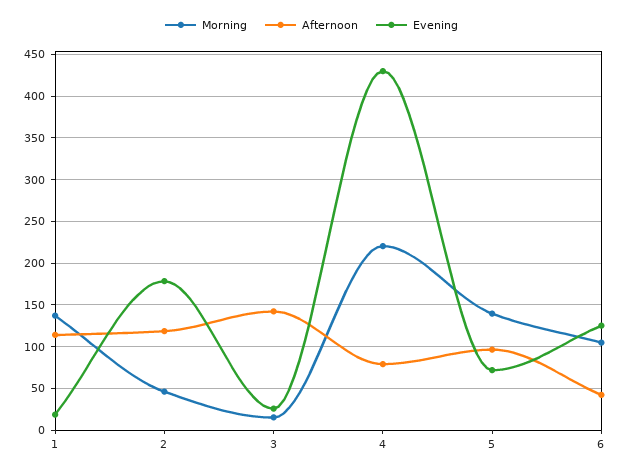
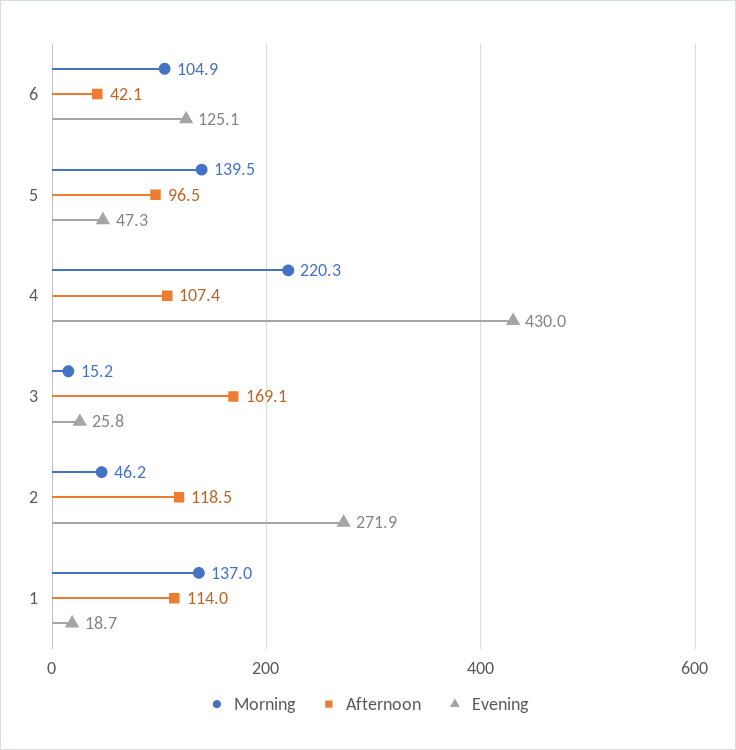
Evening, 2: 180 -> 271.9
Afternoon, 3: 140 -> 169.1
Afternoon, 4: 80 -> 107.4
Evening, 5: 70 -> 47.3

